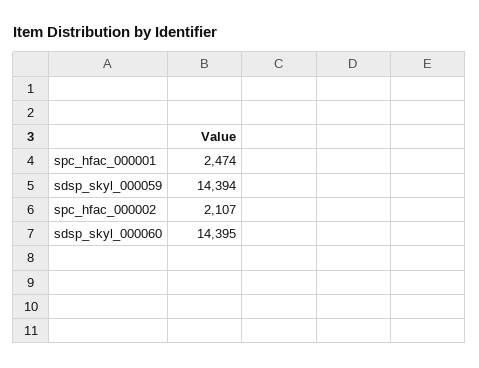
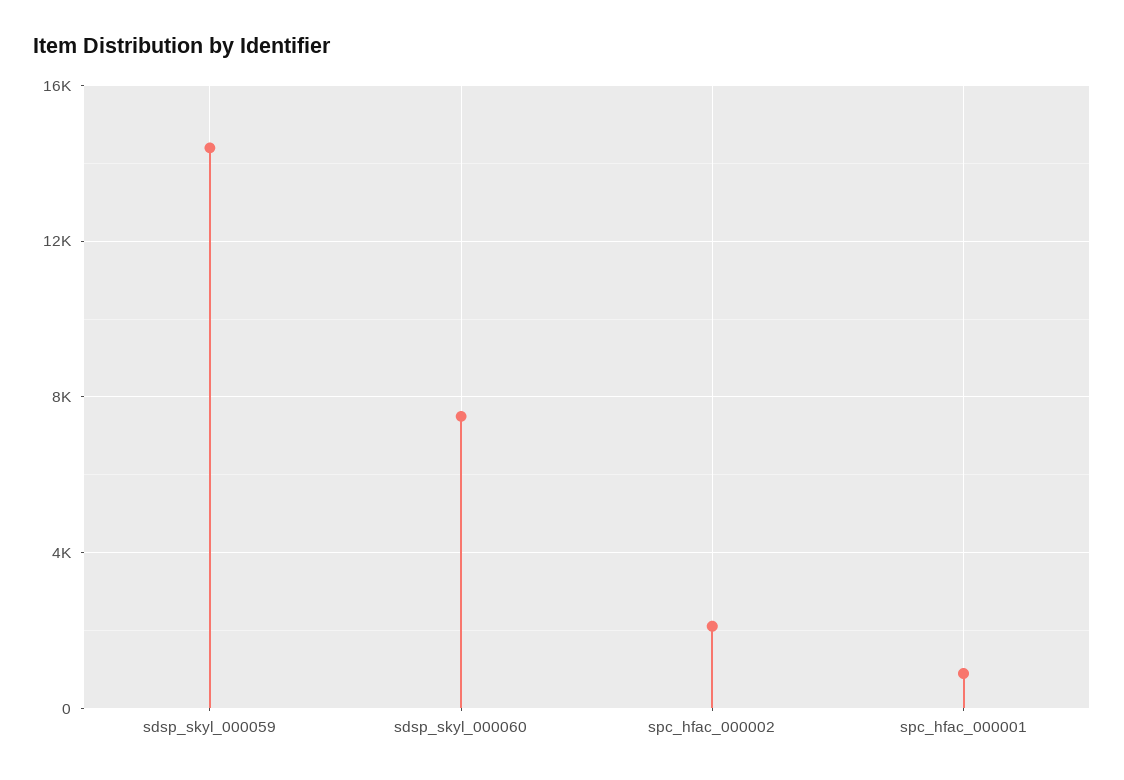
spc_hfac_000001: 2474 -> 1000
sdsp_skyl_000060: 14395 -> 7500

